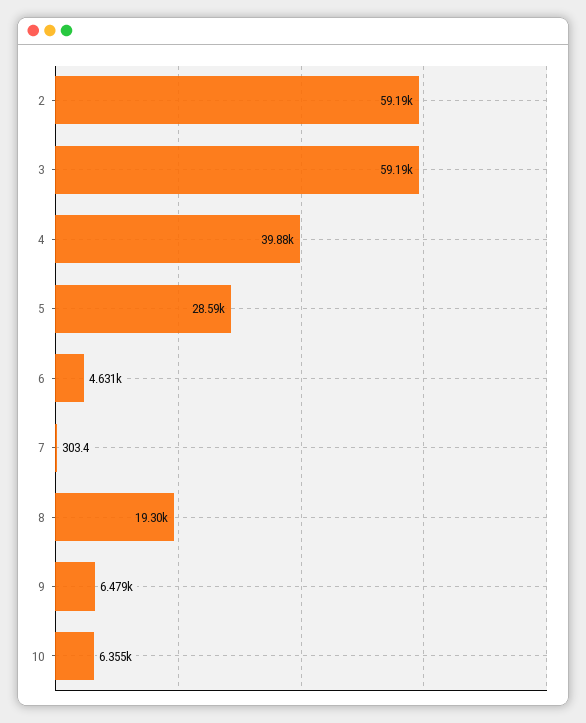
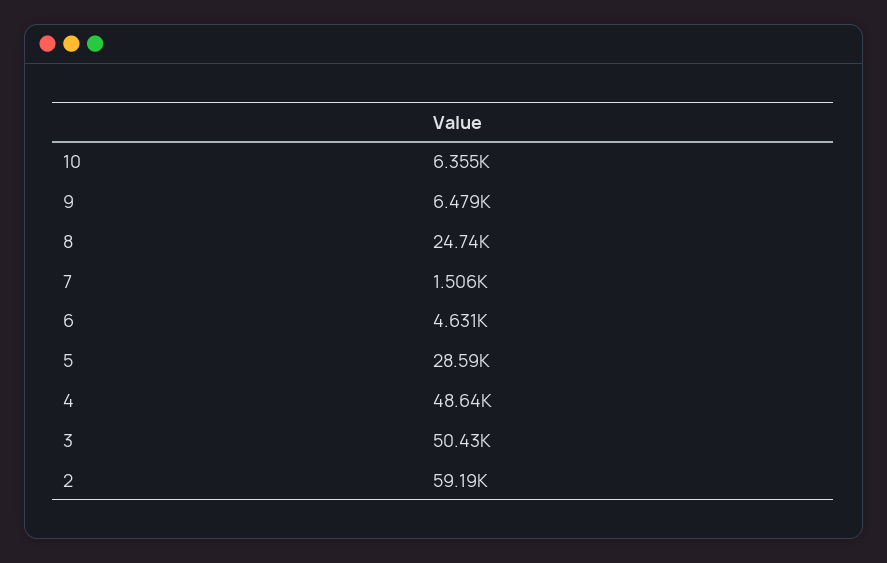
3: 59190 -> 50430
4: 39880 -> 48640
7: 303.4 -> 1506
8: 19300 -> 24740

